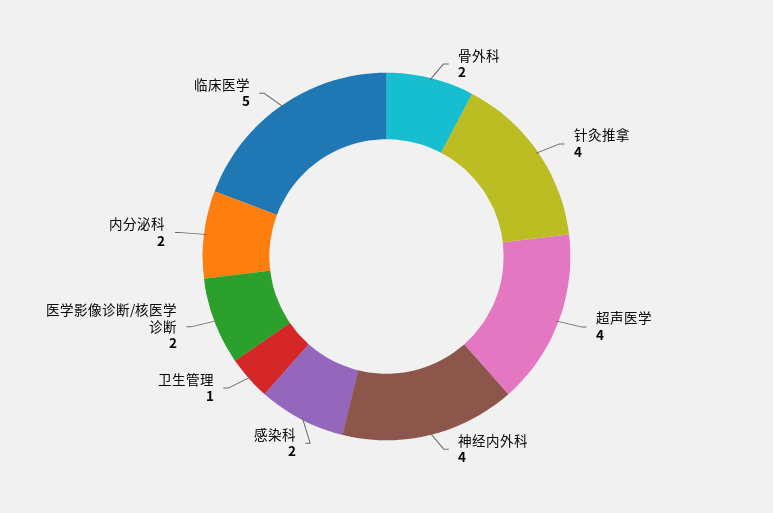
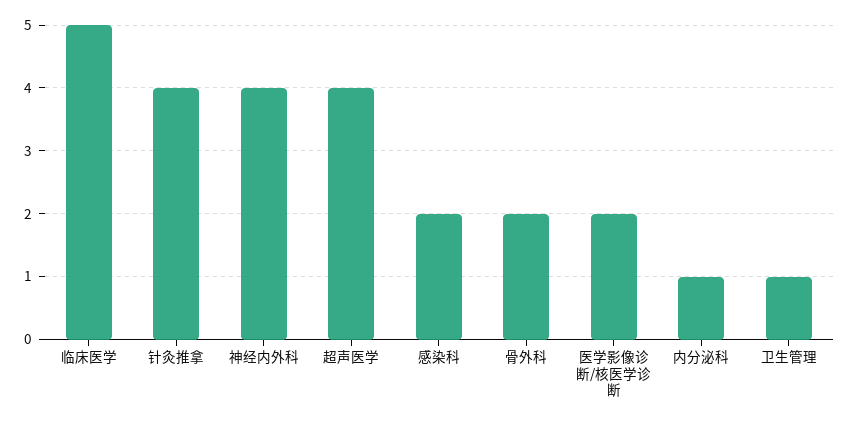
内分泌科: 2 -> 1

